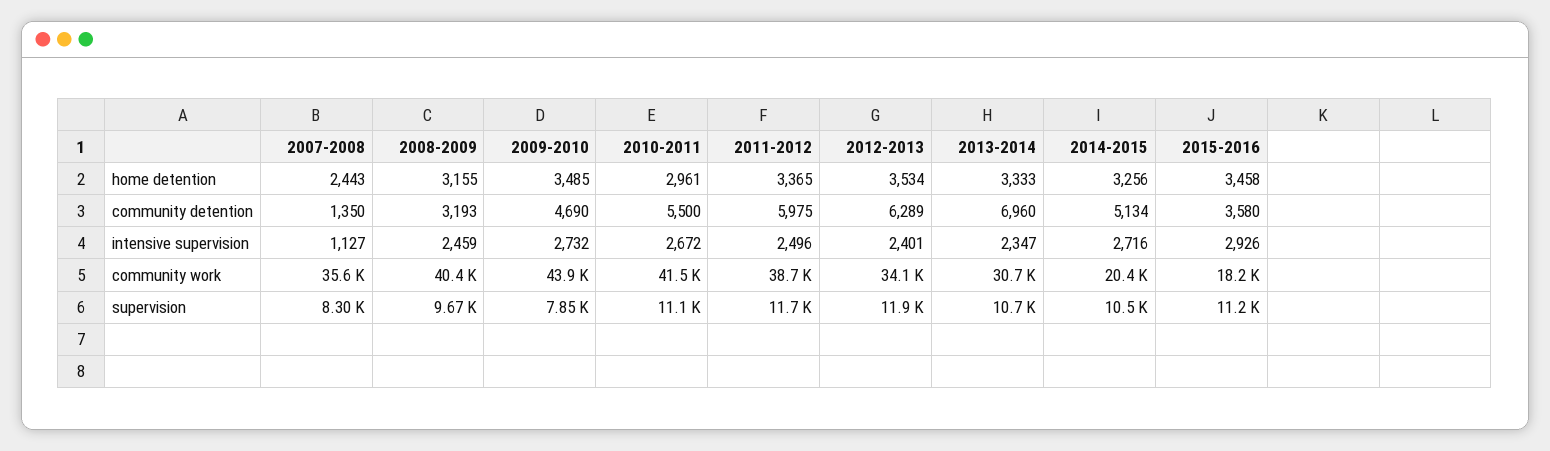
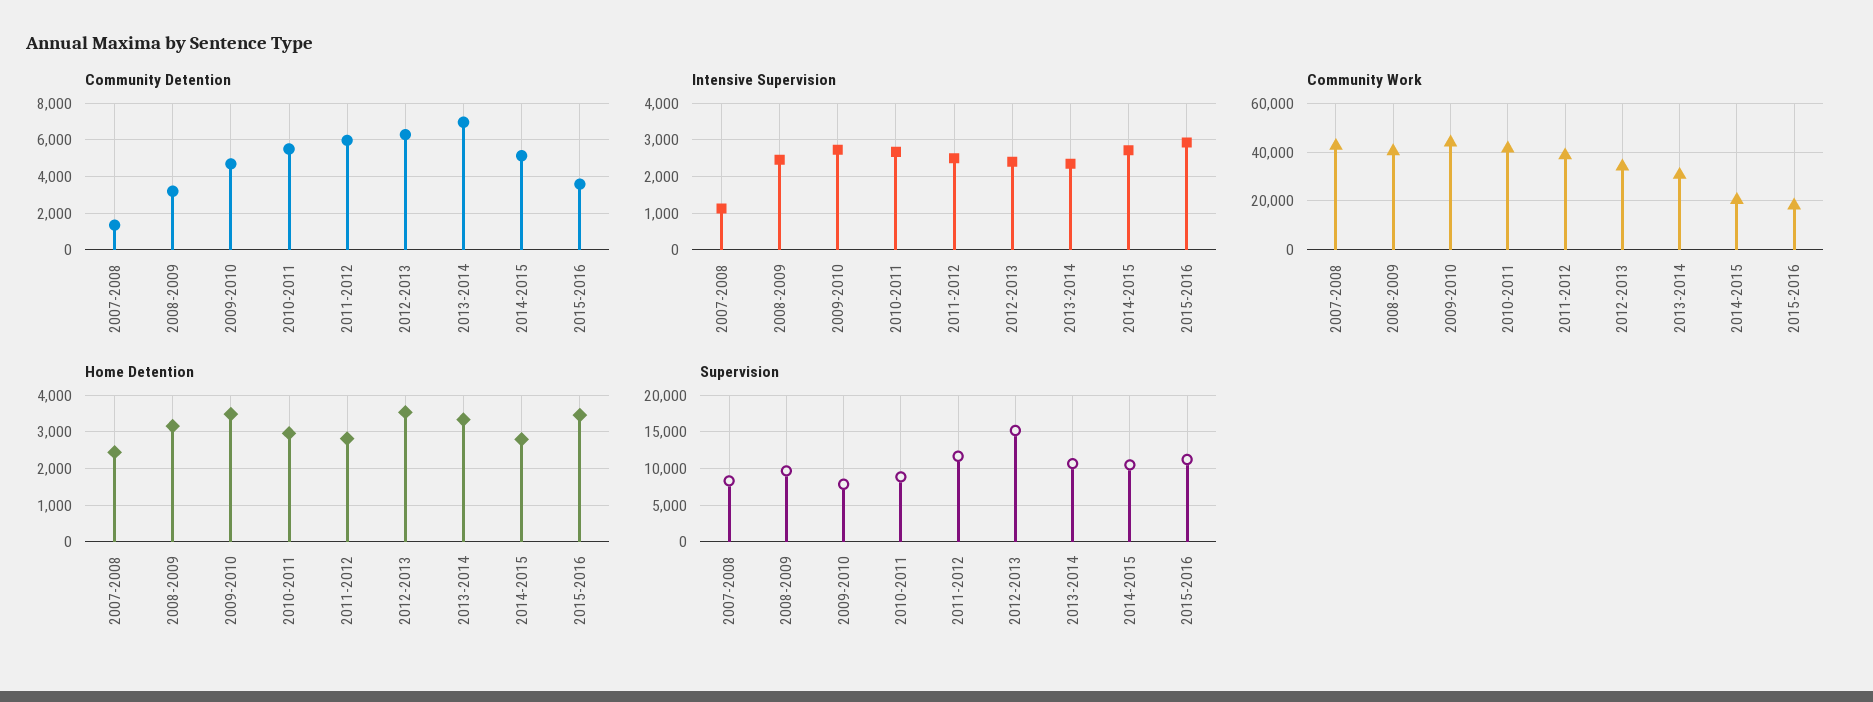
home detention, 2011-2012: 3365 -> 2800
home detention, 2014-2015: 3256 -> 2800
community work, 2007-2008: 35600 -> 42500
supervision, 2010-2011: 11100 -> 9000
supervision, 2012-2013: 11900 -> 15000

